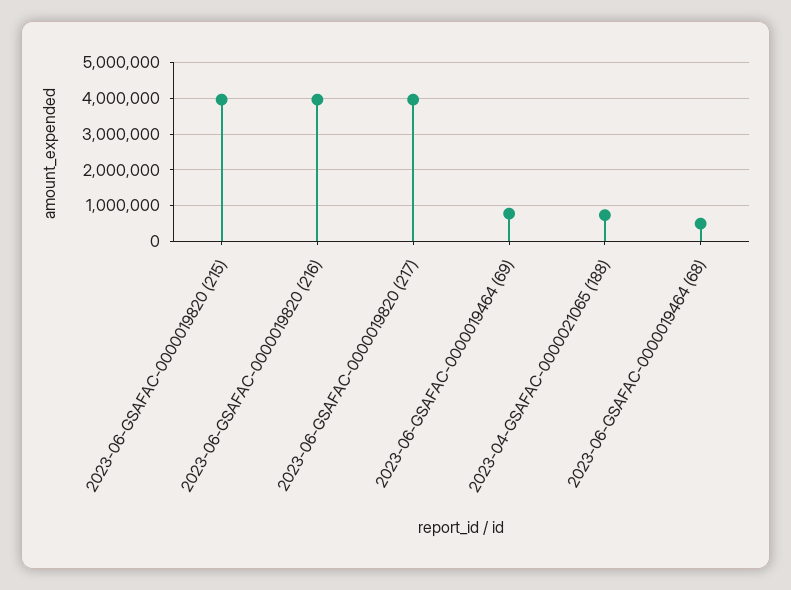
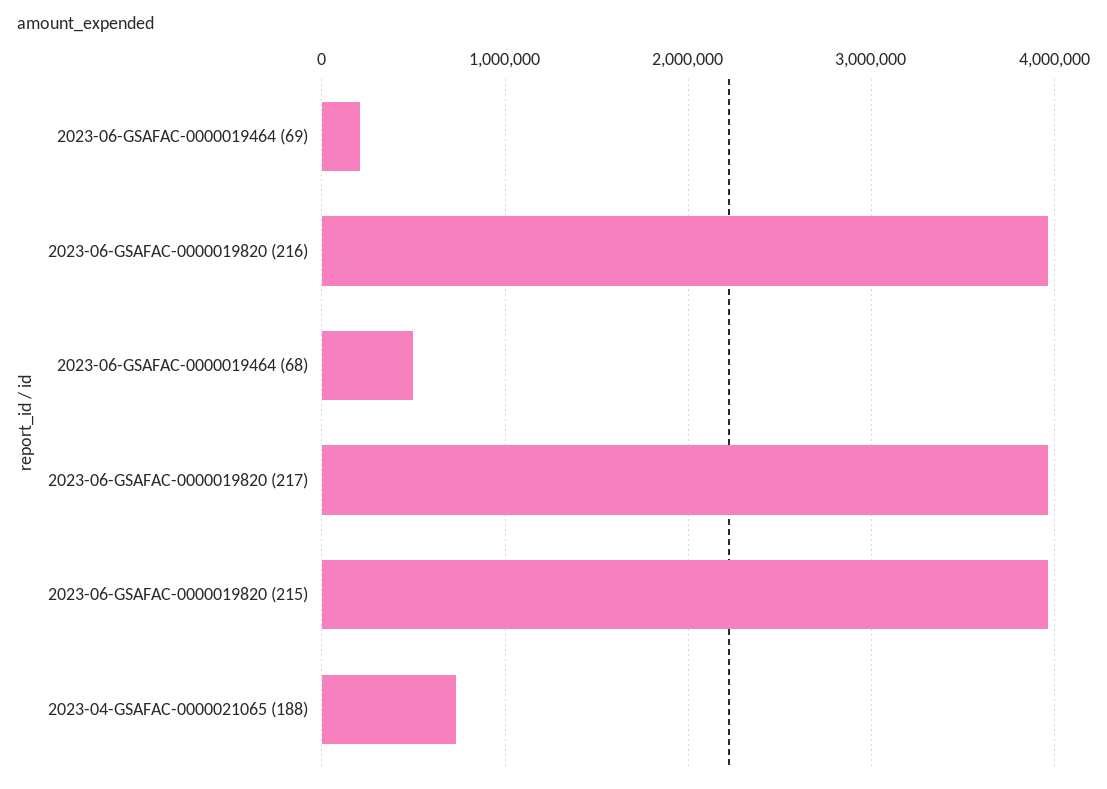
2023-06-GSAFAC-0000019464 (69): 800000 -> 200000

